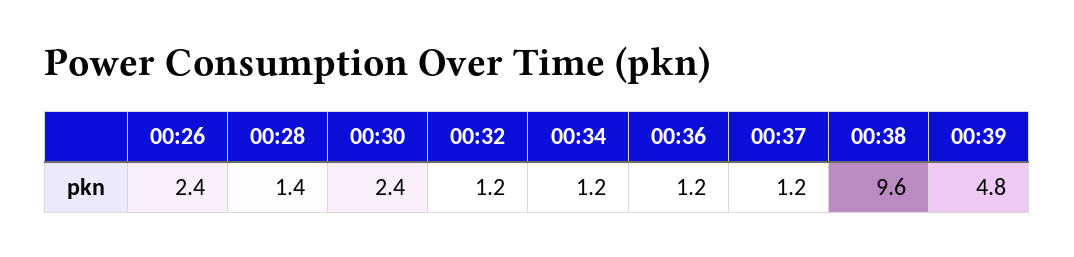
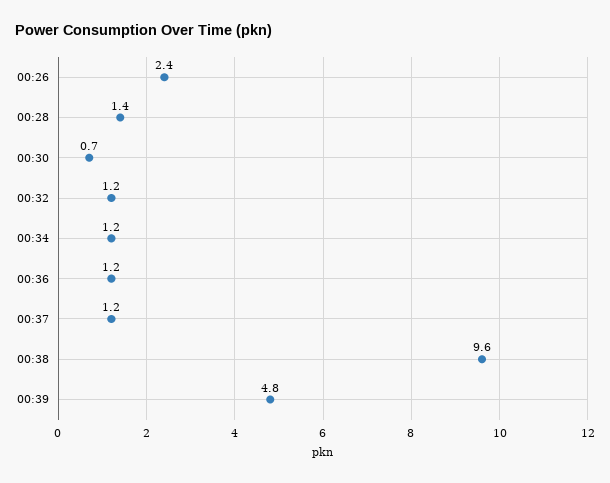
00:30: 2.4 -> 0.7

